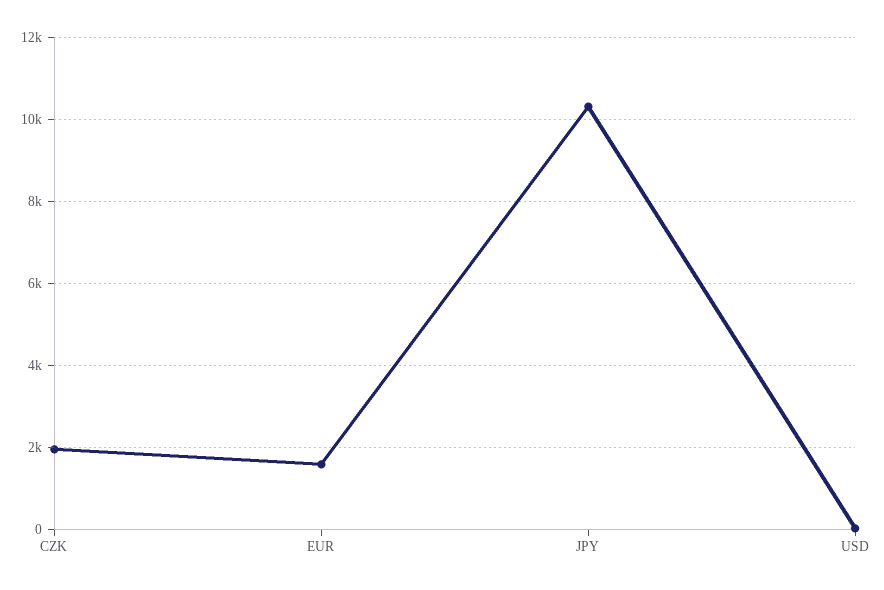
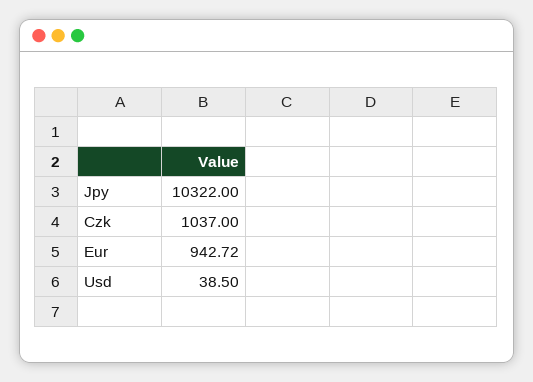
CZK: 2000 -> 1037
EUR: 1600 -> 942.72

